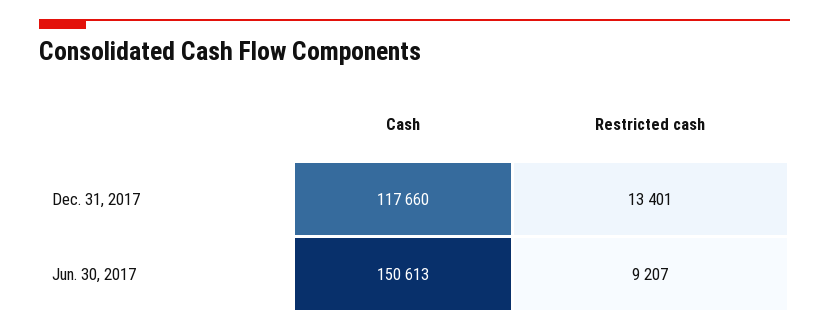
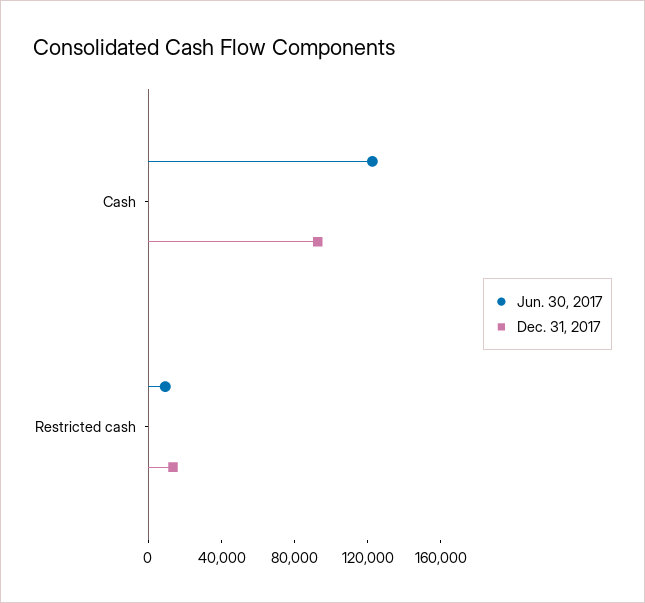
Dec. 31, 2017, Cash: 117660 -> 90000
Jun. 30, 2017, Cash: 150613 -> 120000

